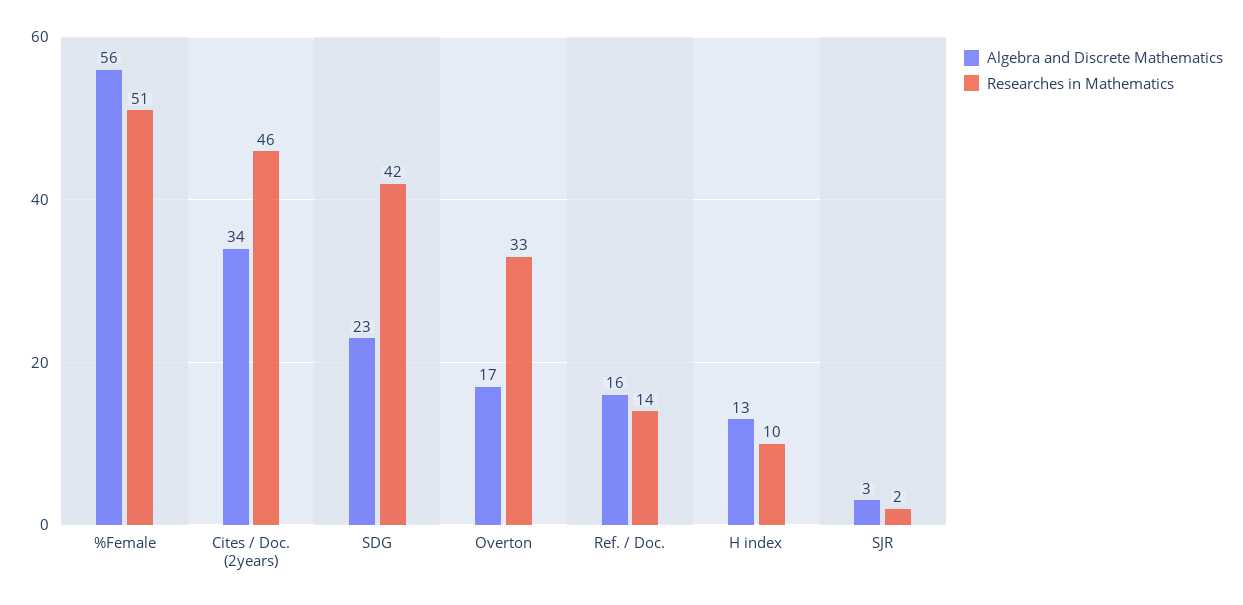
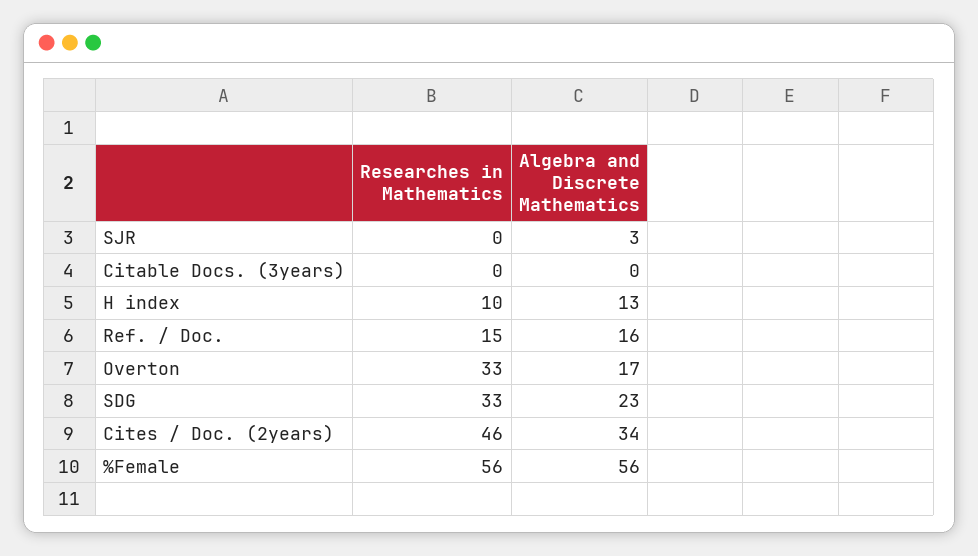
Researches in Mathematics, %Female: 51 -> 56
Researches in Mathematics, SDG: 42 -> 33
Researches in Mathematics, Ref. / Doc.: 14 -> 15
Researches in Mathematics, SJR: 2 -> 0
Researches in Mathematics, Citable Docs. (3years): none -> 0
Algebra and Discrete Mathematics, Citable Docs. (3years): none -> 0

